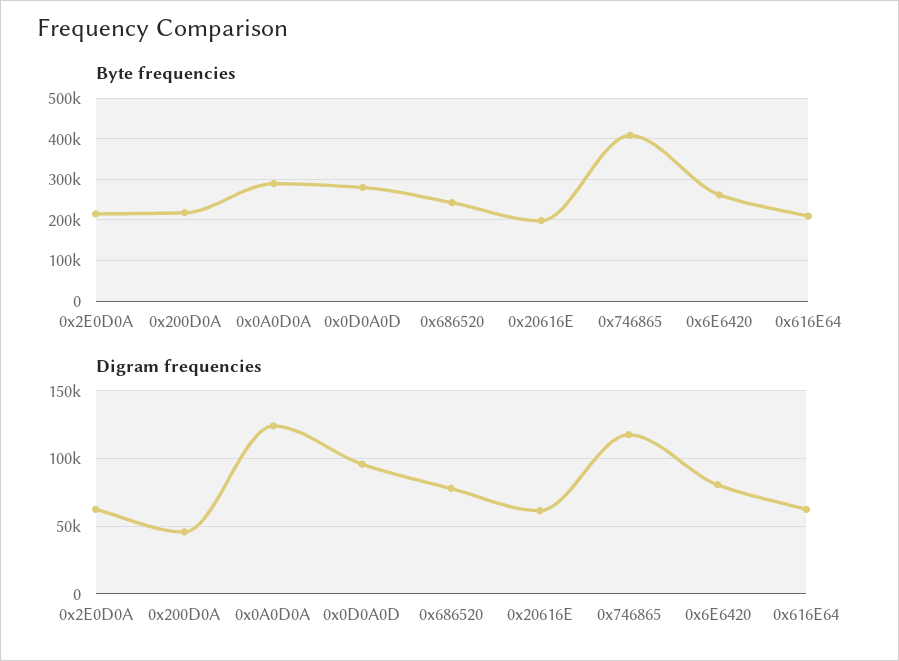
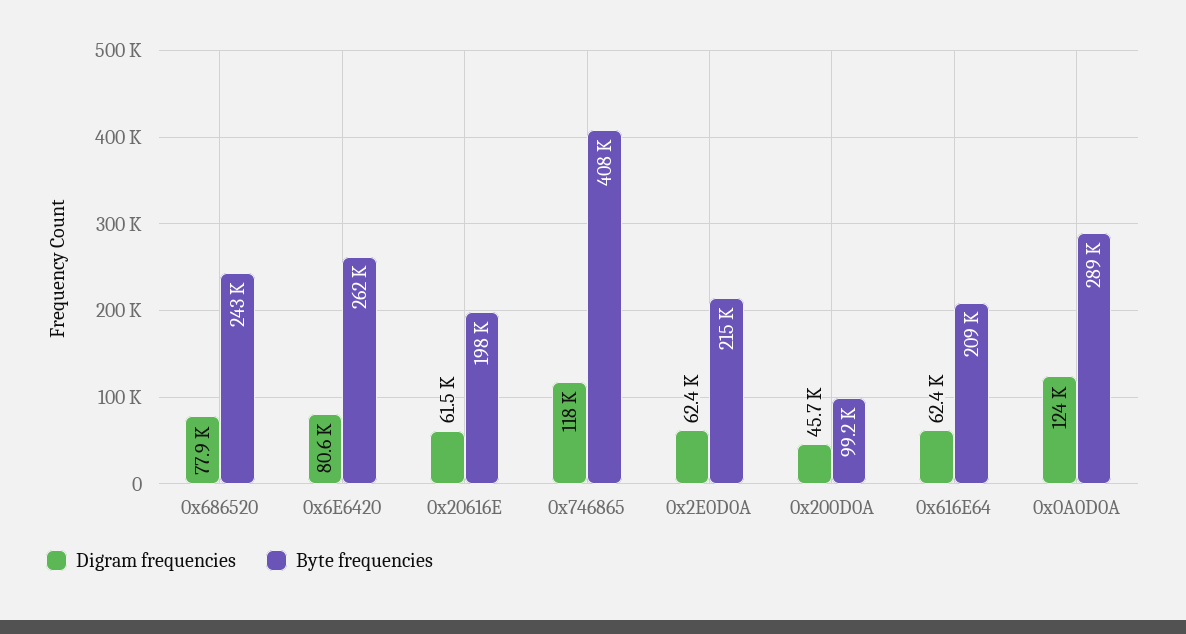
Byte frequencies, 0x200D0A: 220000 -> 99200
Byte frequencies, 0x0D0A0D: 280000 -> none
Digram frequencies, 0x0D0A0D: 95000 -> none

